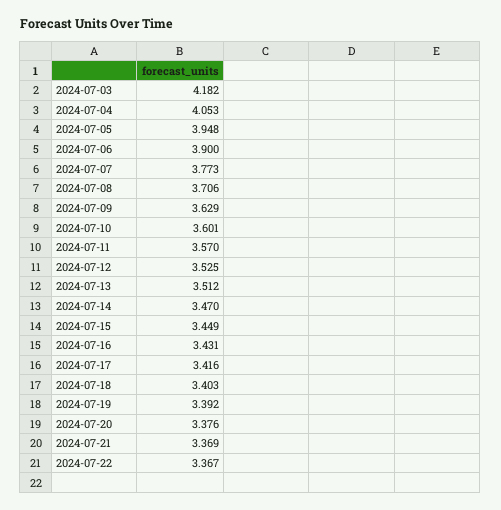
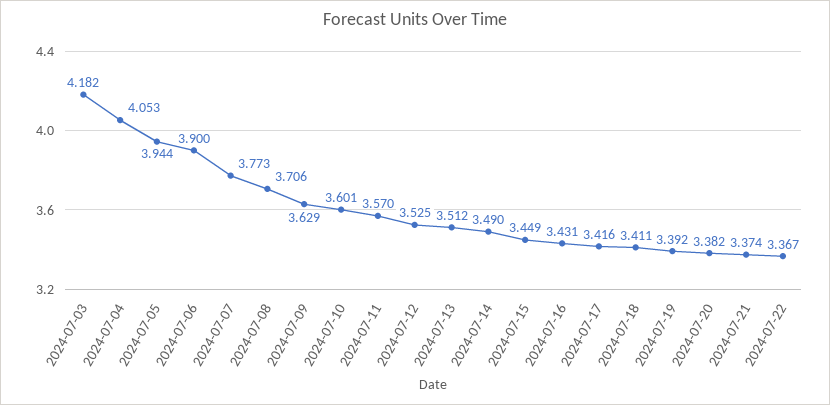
2024-07-05: 3.948 -> 3.944
2024-07-14: 3.47 -> 3.49
2024-07-18: 3.403 -> 3.411
2024-07-20: 3.376 -> 3.382
2024-07-21: 3.369 -> 3.374

